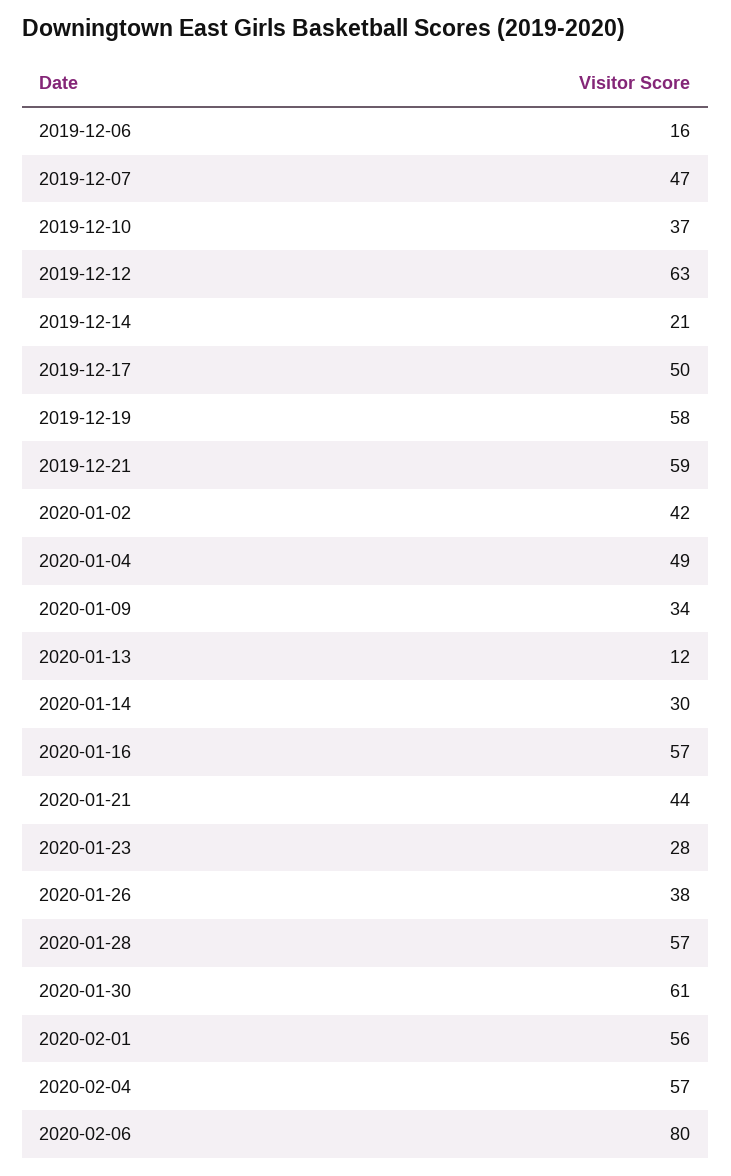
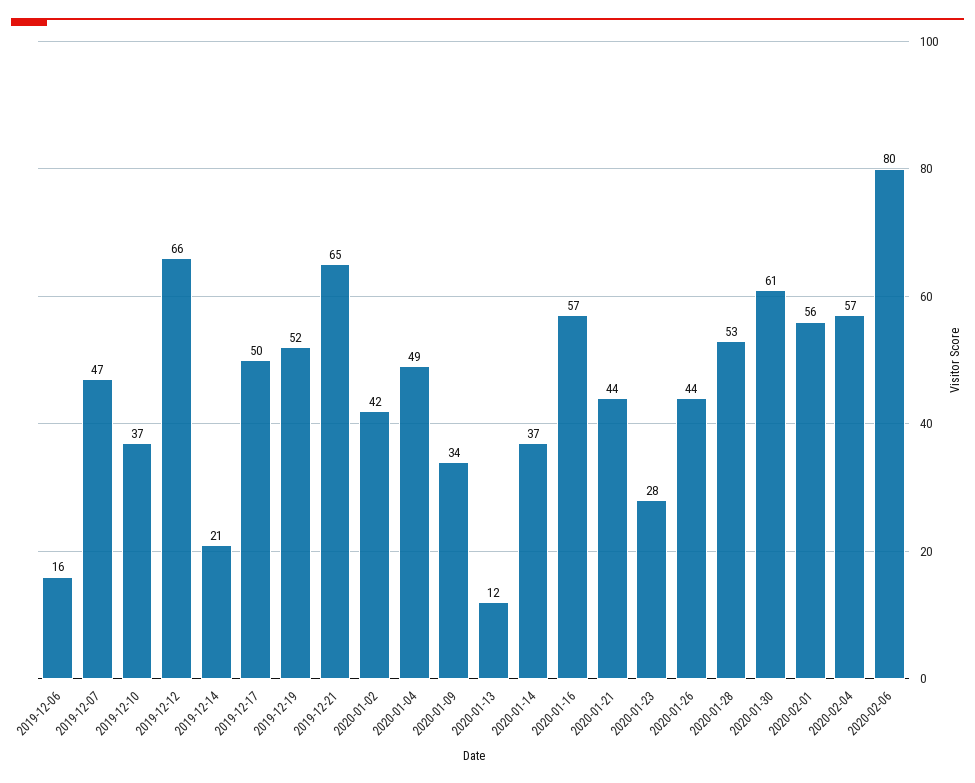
2019-12-12: 63 -> 66
2019-12-19: 58 -> 52
2019-12-21: 59 -> 65
2020-01-14: 30 -> 37
2020-01-26: 38 -> 44
2020-01-28: 57 -> 53

